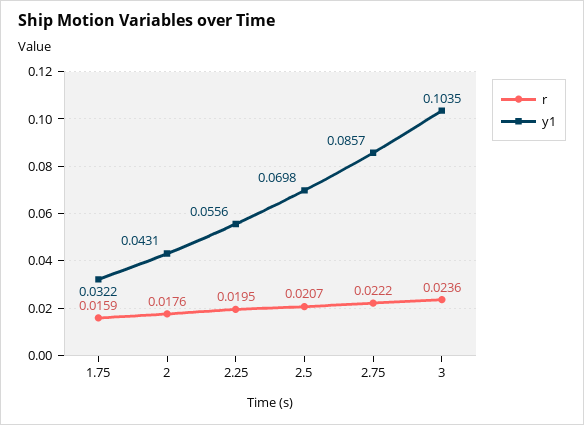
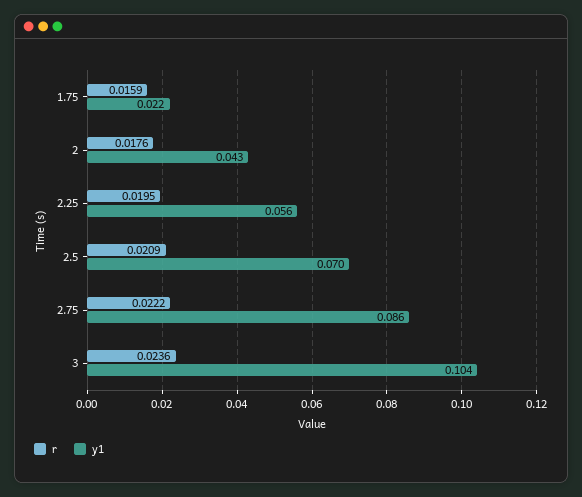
y1, 1.75: 0.0322 -> 0.022
r, 2.5: 0.0207 -> 0.0209

